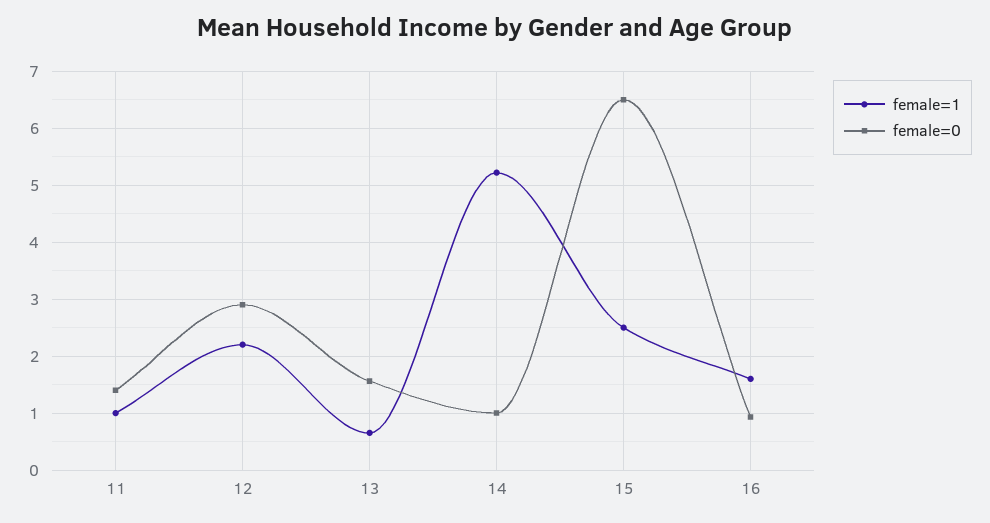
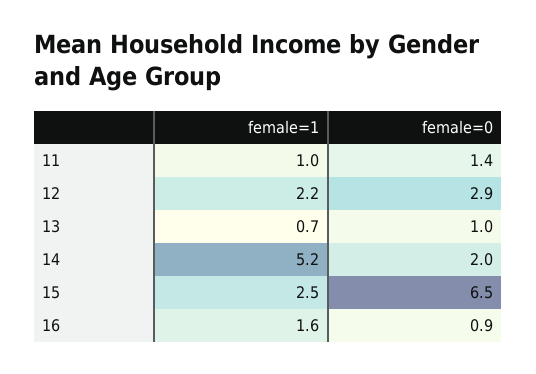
female=0, 13: 1.6 -> 1
female=0, 14: 1 -> 2

